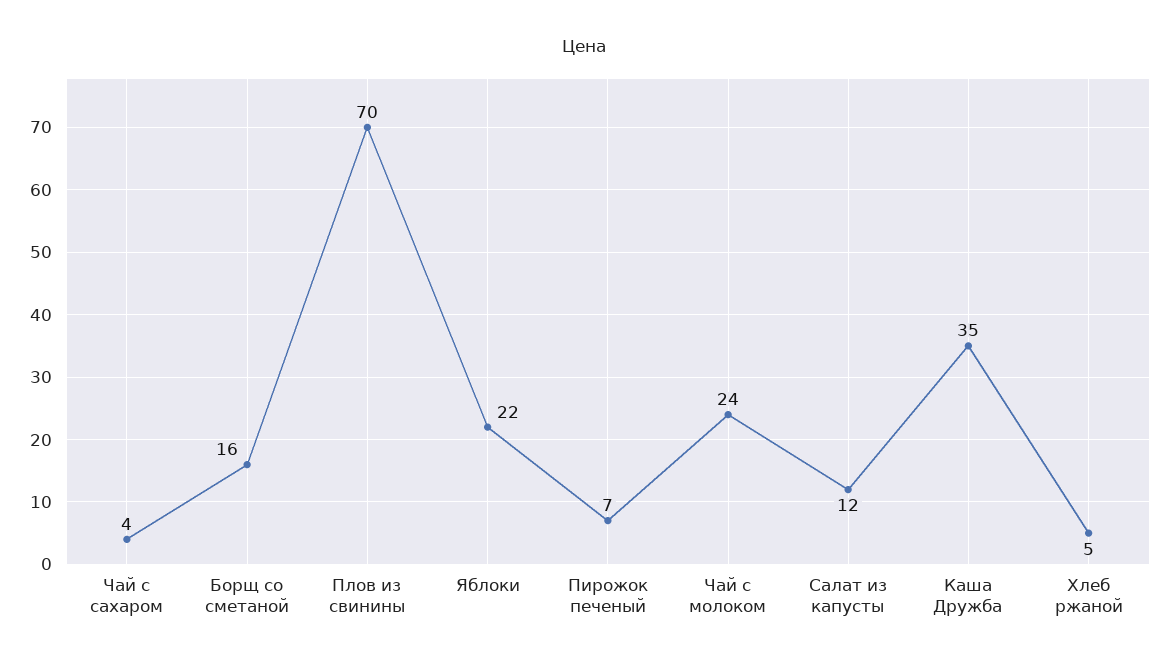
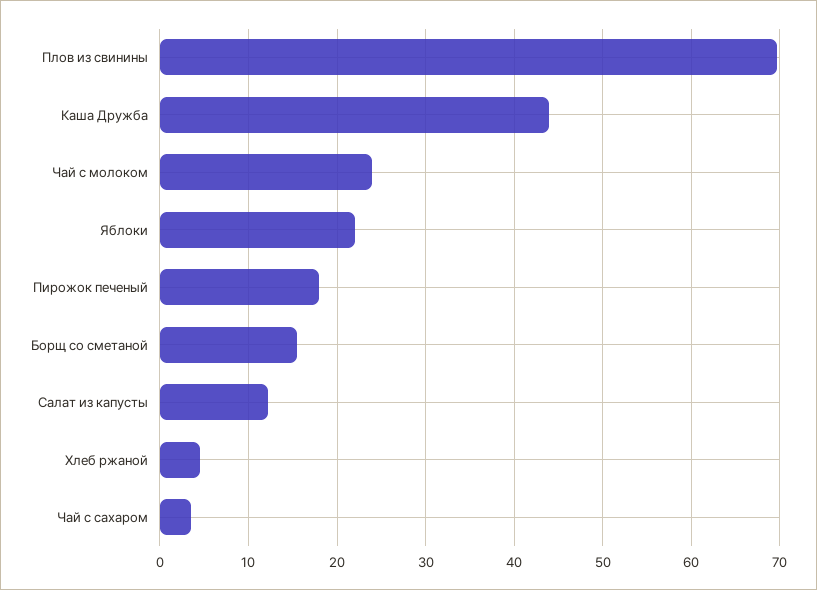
Пирожок печеный: 7 -> 18
Каша Дружба: 35 -> 44

